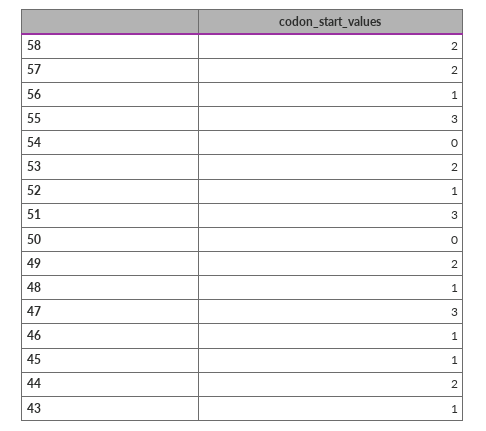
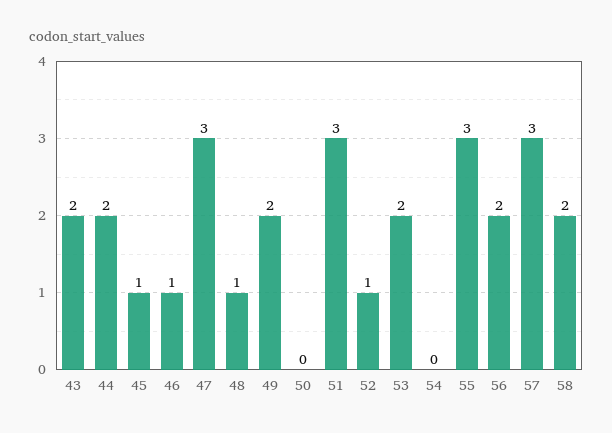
57: 2 -> 3
56: 1 -> 2
43: 1 -> 2

